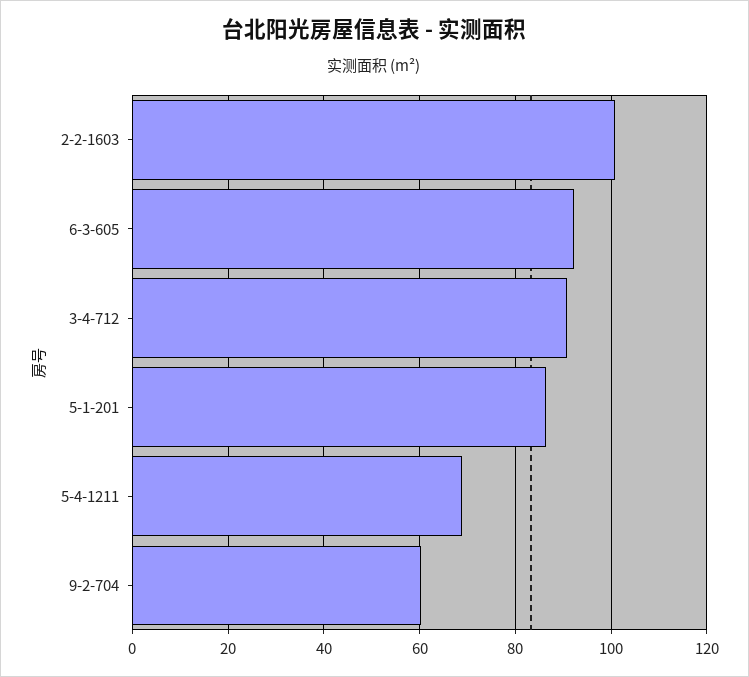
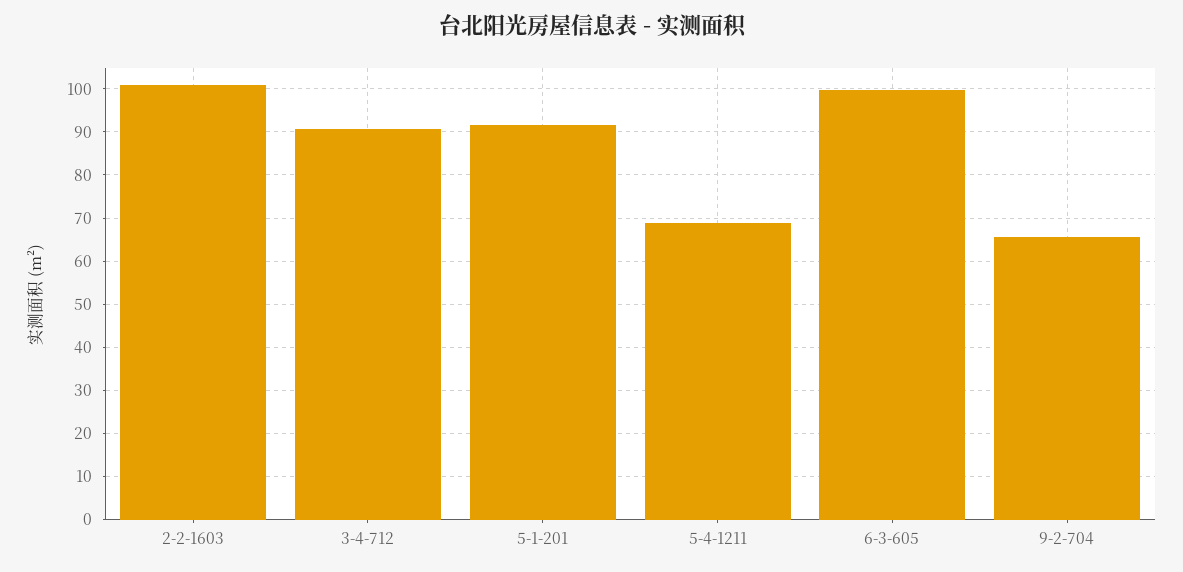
6-3-605: 92 -> 100
5-1-201: 86 -> 92
9-2-704: 60 -> 66

